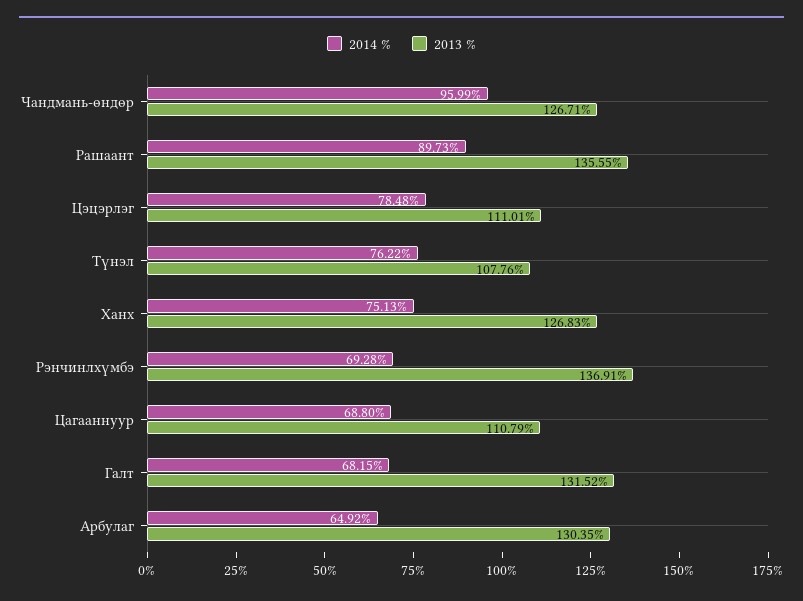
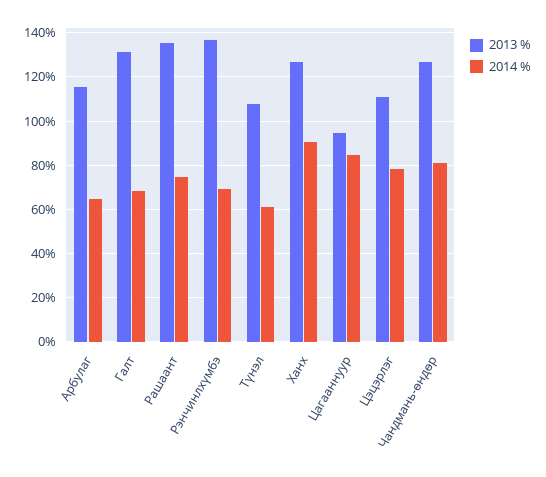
2014 %, Чандмань-өндөр: 95.99 -> 80
2014 %, Рашаант: 89.73 -> 75
2014 %, Түнэл: 76.22 -> 60
2014 %, Ханх: 75.13 -> 90
2014 %, Цагааннуур: 68.8 -> 85
2013 %, Цагааннуур: 110.79 -> 95
2013 %, Арбулаг: 130.35 -> 115

